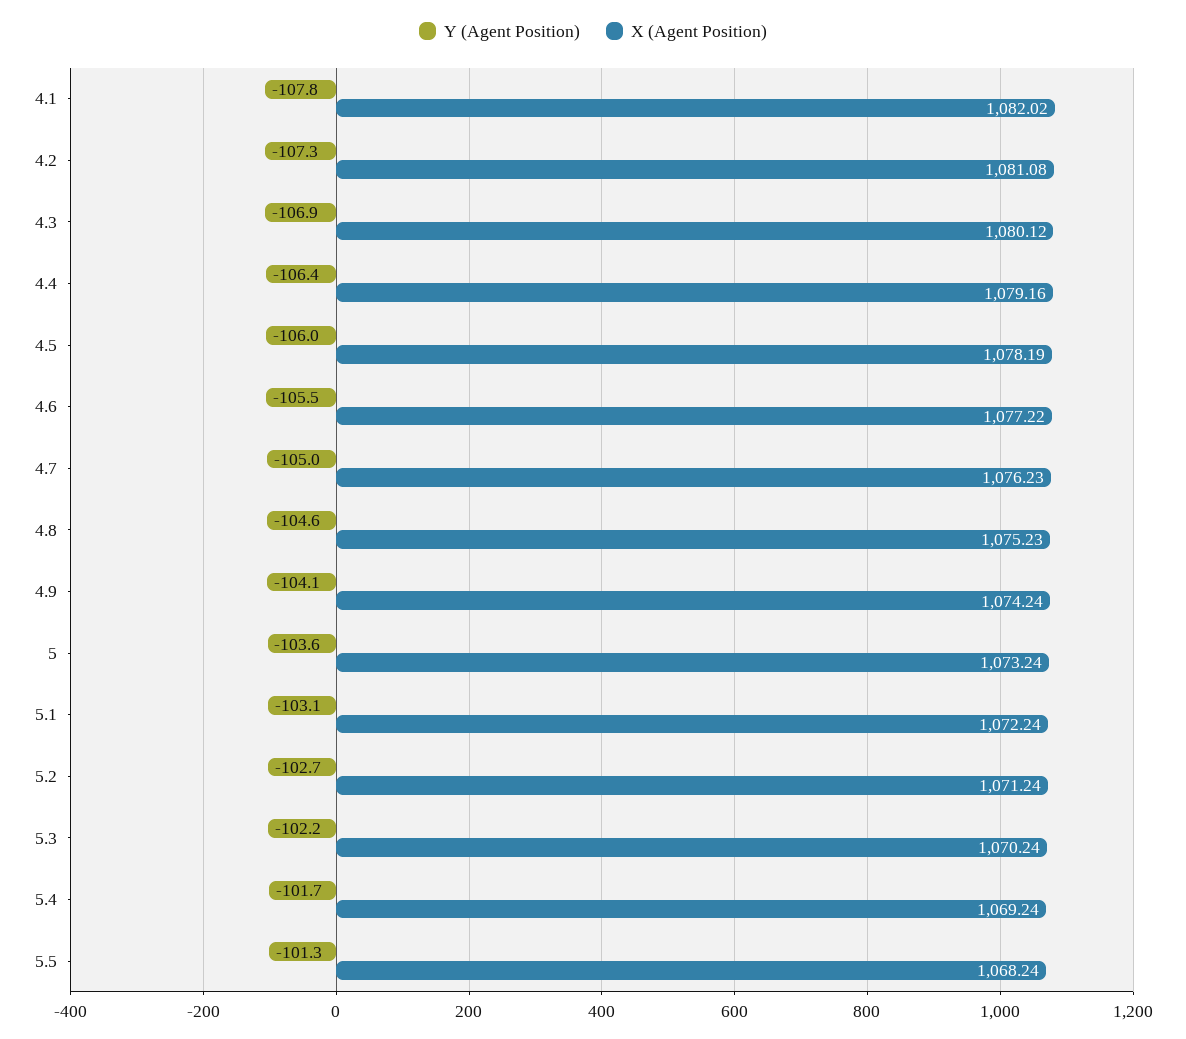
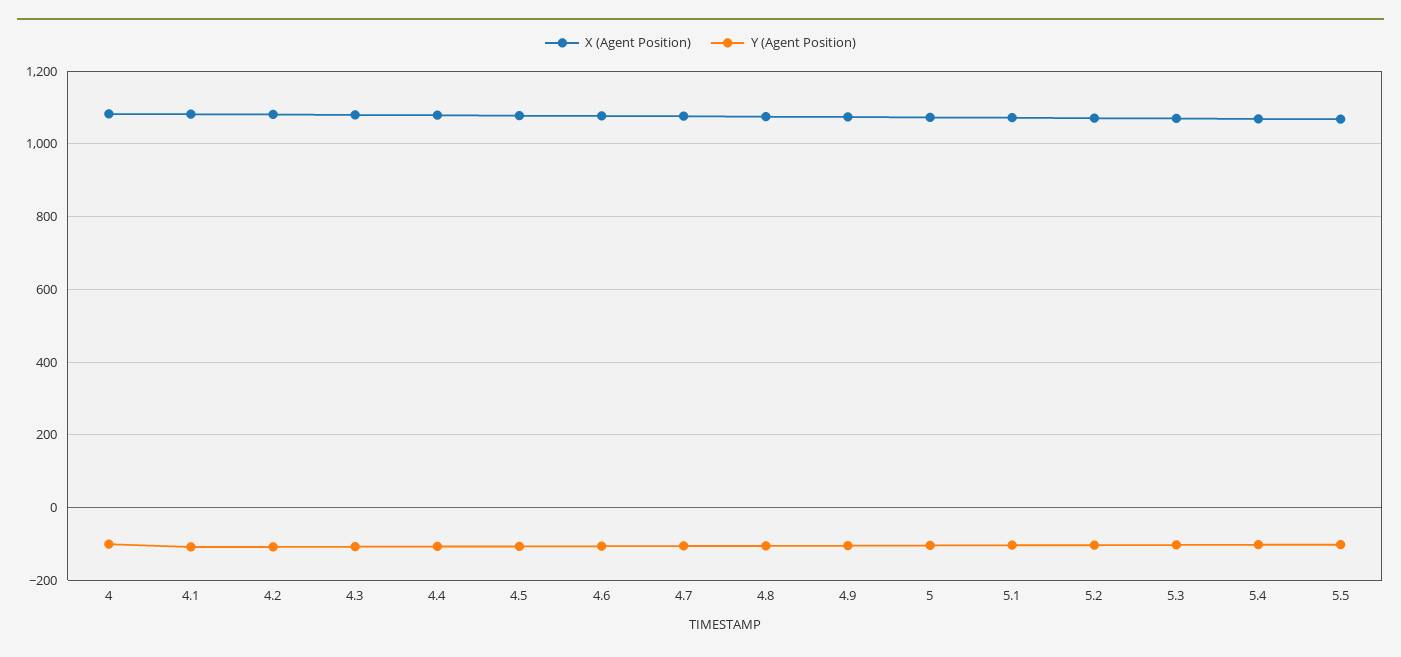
X (Agent Position), 4: none -> 1080
Y (Agent Position), 4: none -> -100

